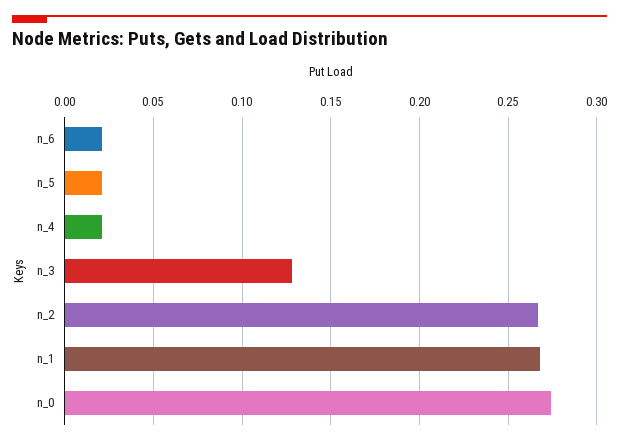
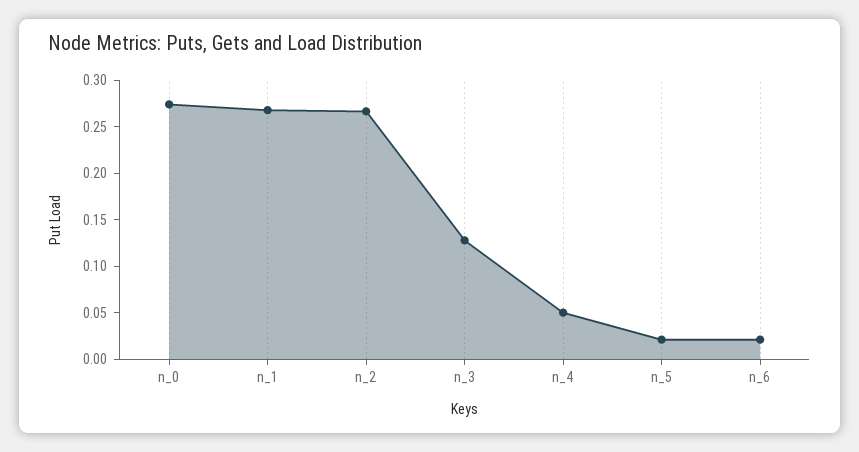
n_4: 0.02 -> 0.05

